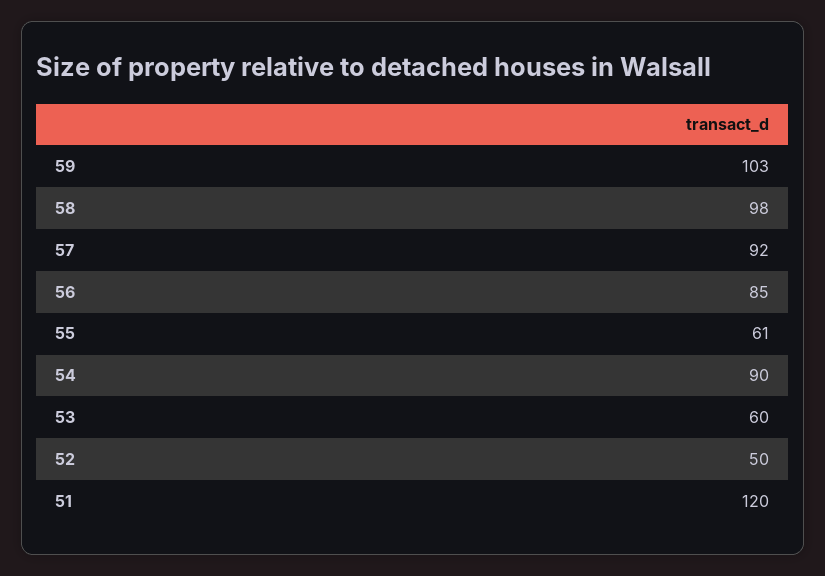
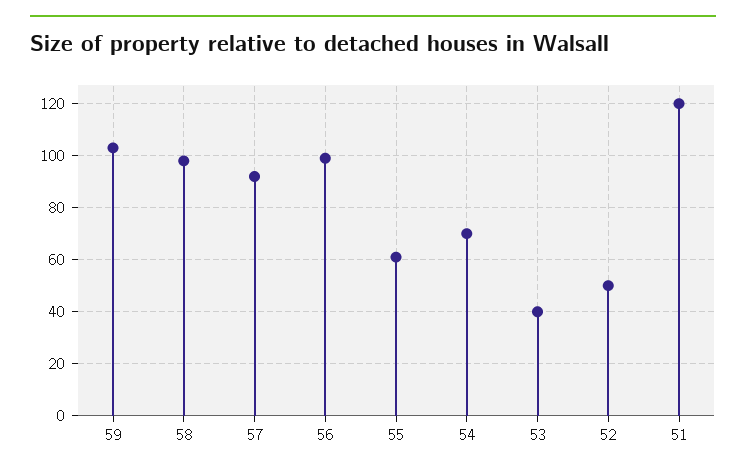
56: 85 -> 100
54: 90 -> 70
53: 60 -> 40

